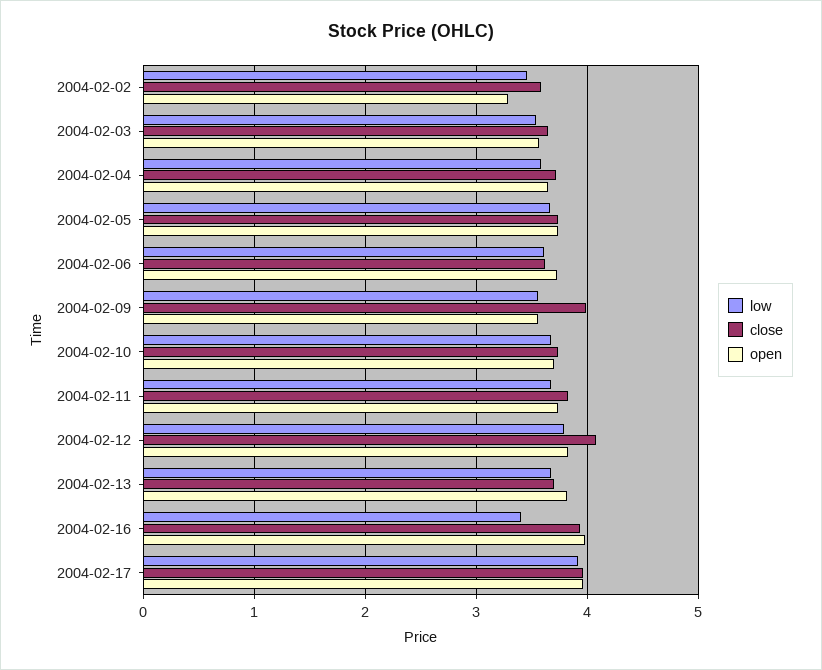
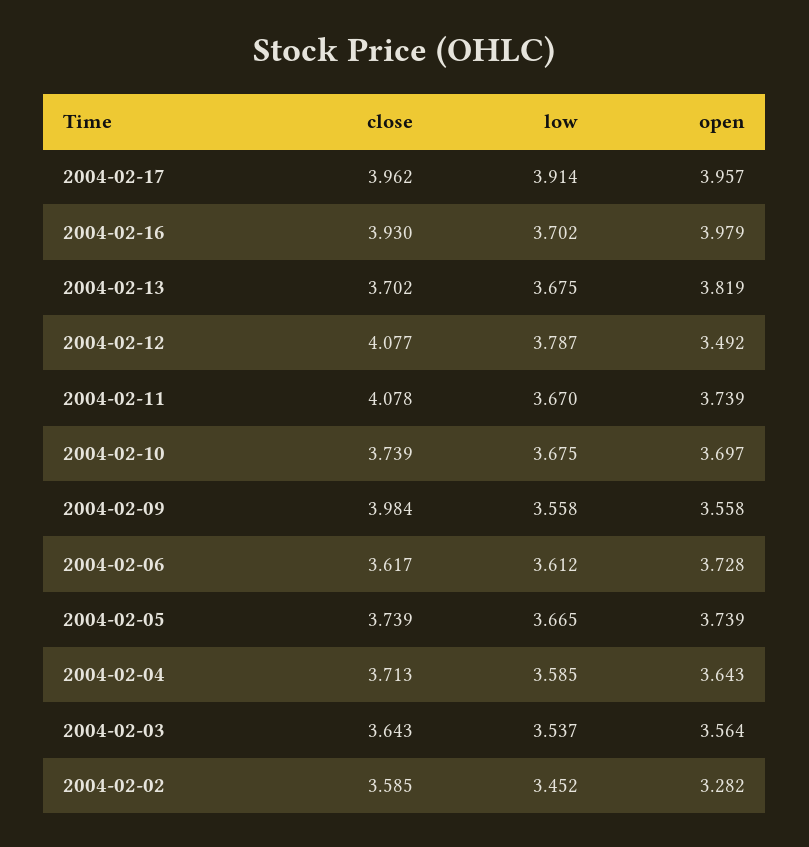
close, 2004-02-11: 3.8 -> 4.078
open, 2004-02-12: 3.8 -> 3.492
low, 2004-02-16: 3.4 -> 3.702

